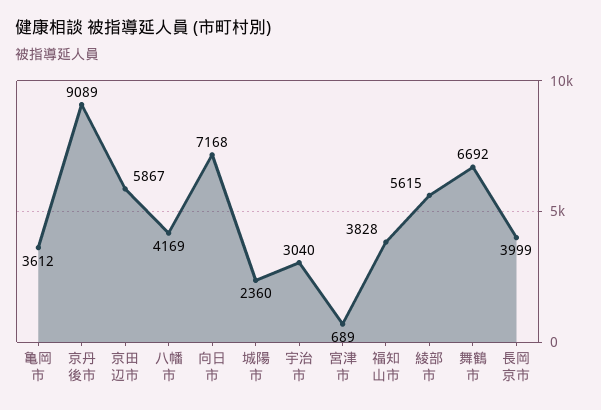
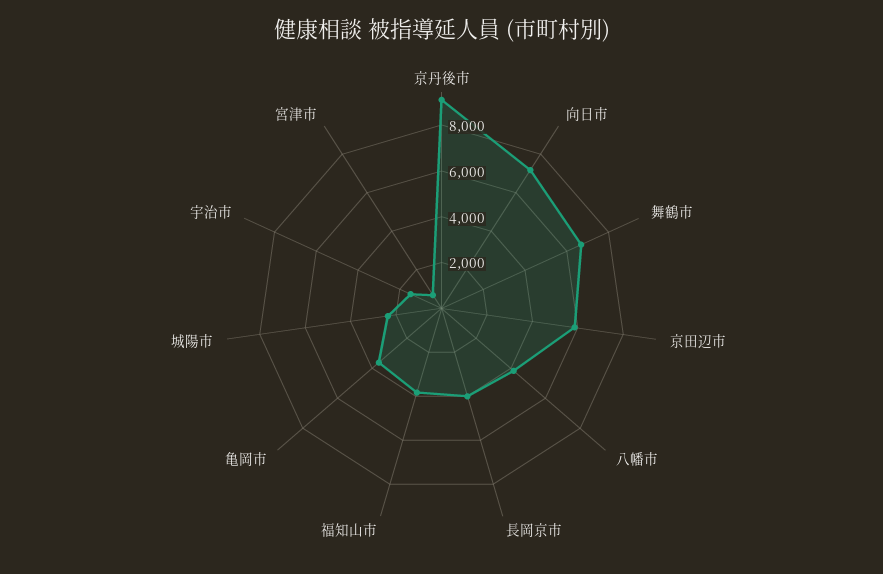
宇治市: 3040 -> 1500
綾部市: 5615 -> none

